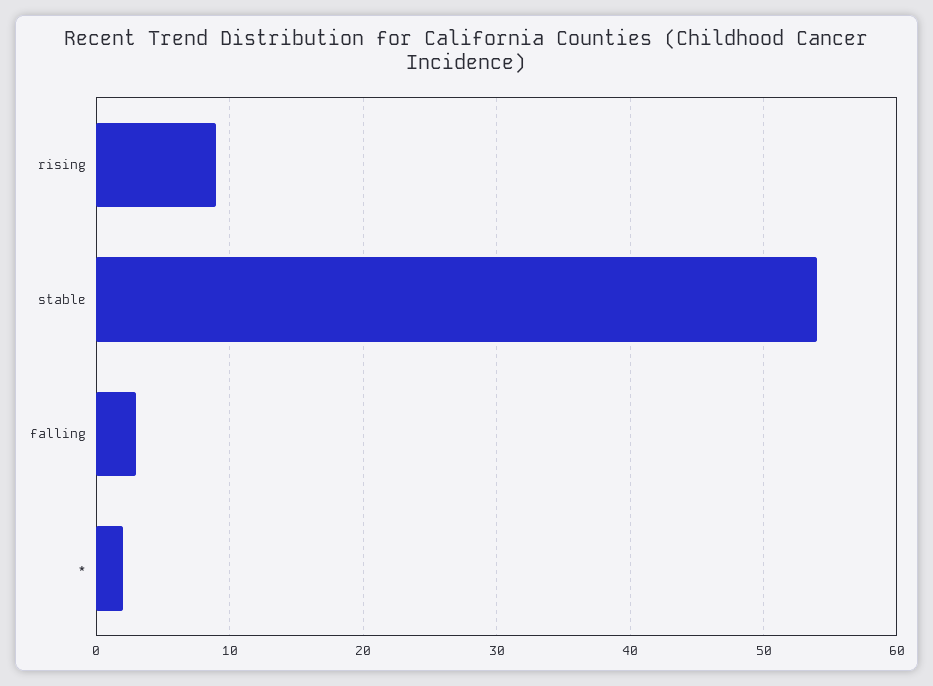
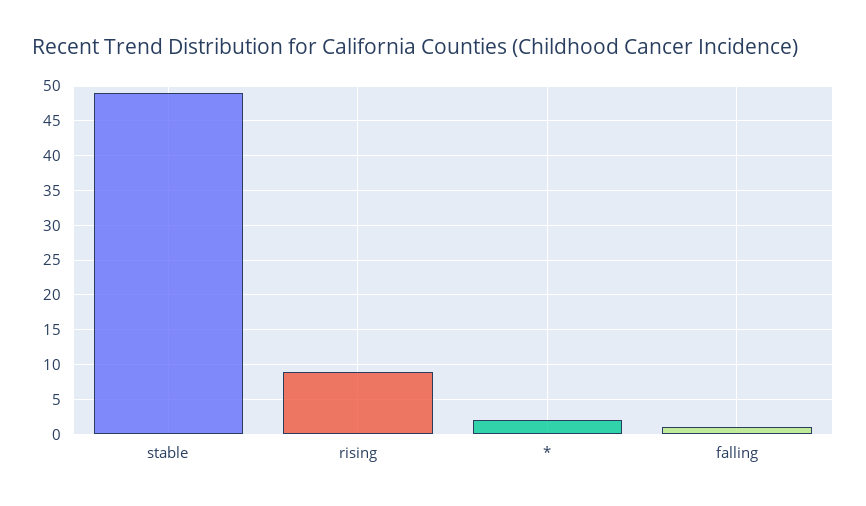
stable: 54 -> 49
falling: 3 -> 1

